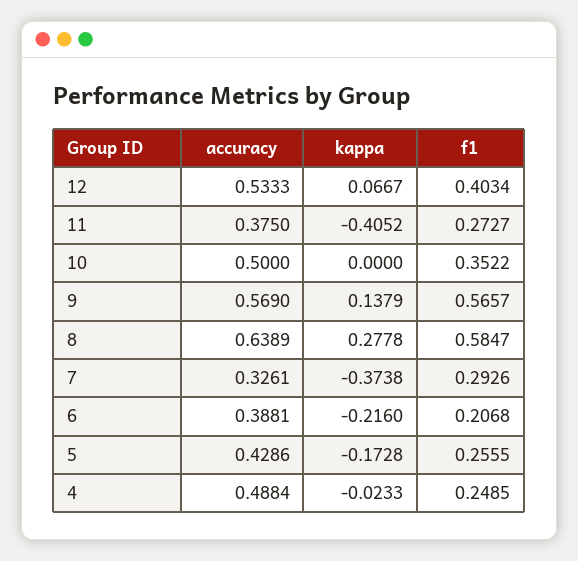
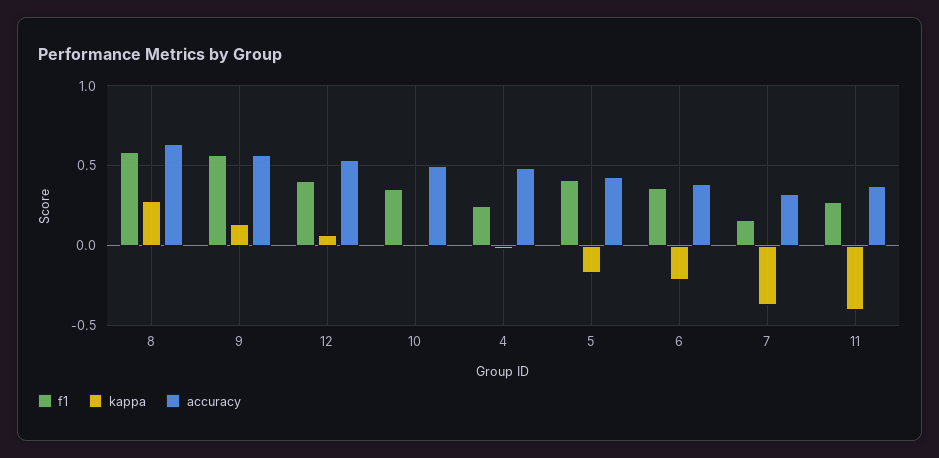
f1, 7: 0.2926 -> 0.15
f1, 6: 0.2068 -> 0.35
f1, 5: 0.2555 -> 0.4

